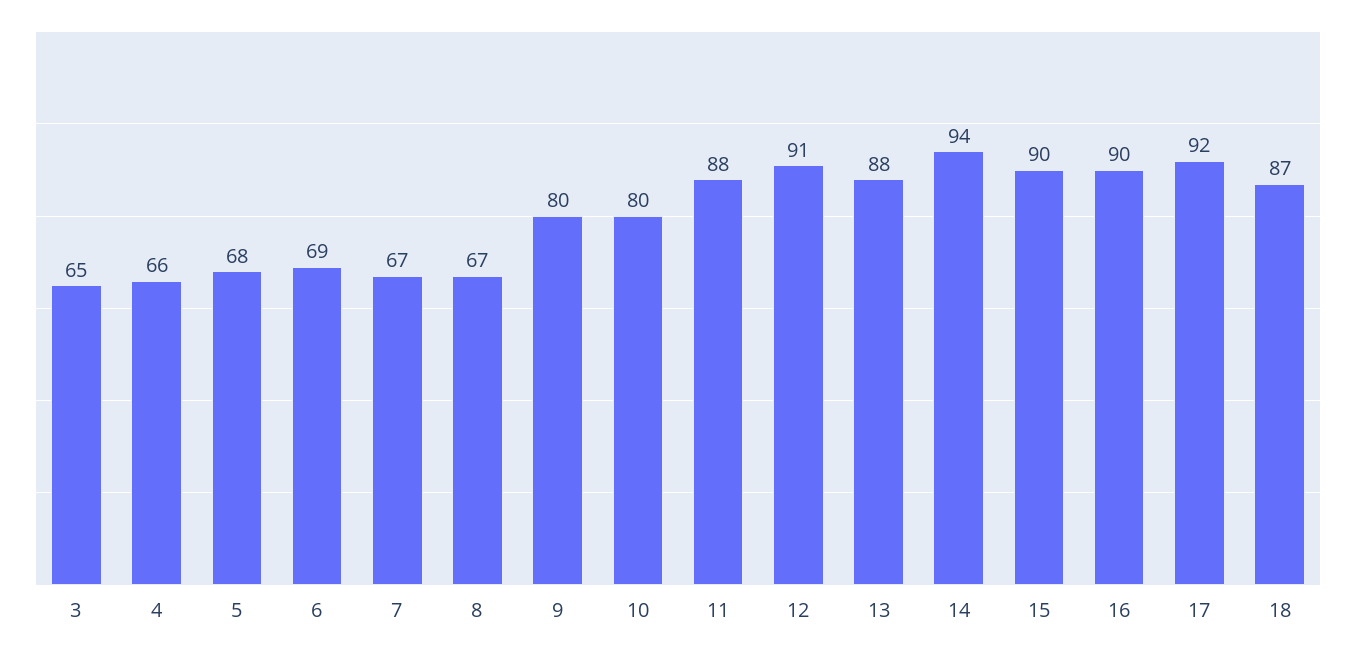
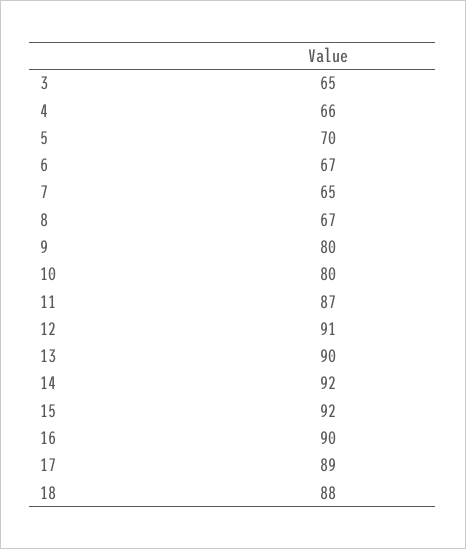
5: 68 -> 70
6: 69 -> 67
7: 67 -> 65
11: 88 -> 87
13: 88 -> 90
14: 94 -> 92
15: 90 -> 92
17: 92 -> 89
18: 87 -> 88

